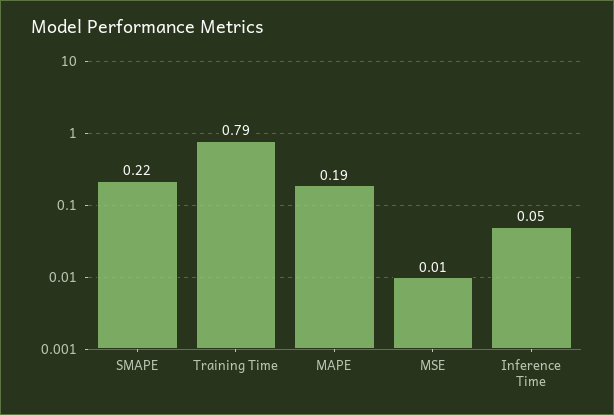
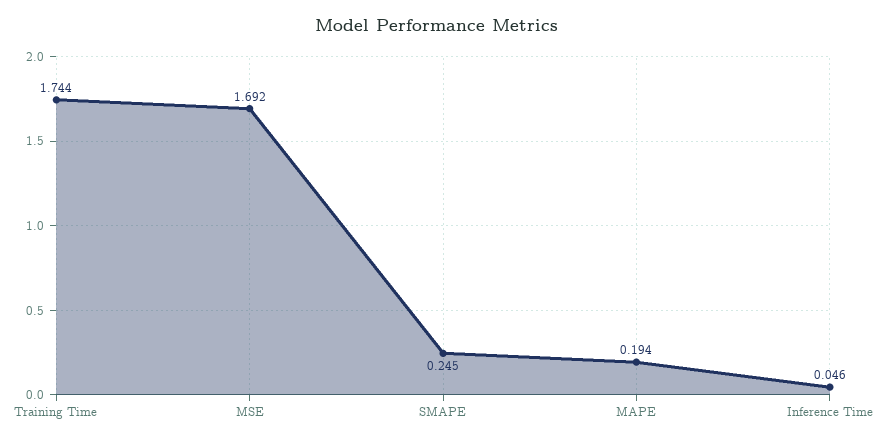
SMAPE: 0.22 -> 0.245
Training Time: 0.79 -> 1.744
MSE: 0.01 -> 1.692

